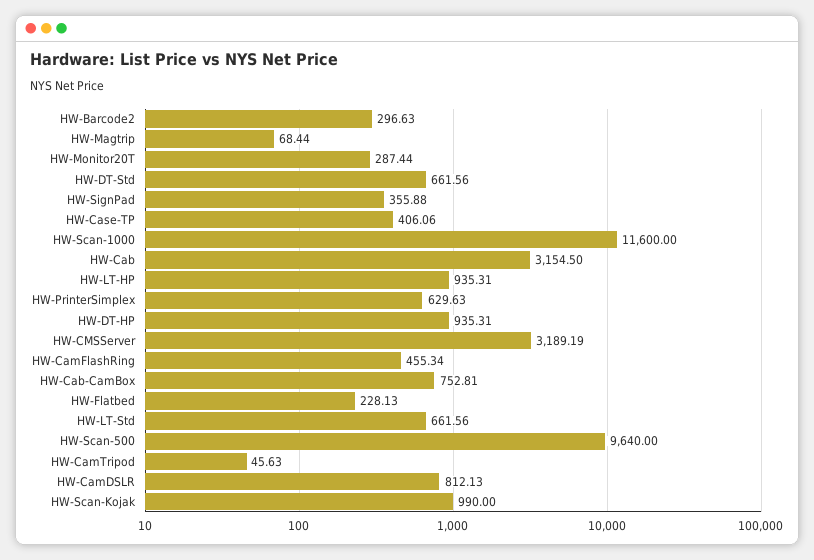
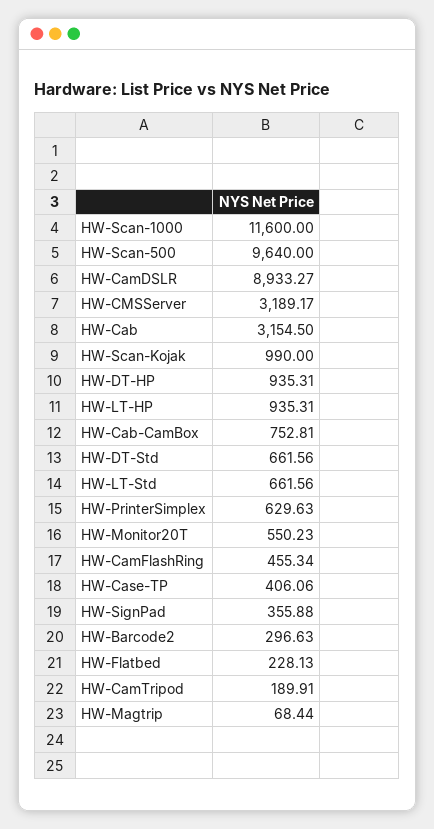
HW-Monitor20T: 287.44 -> 550.23
HW-CMSServer: 3189.19 -> 3189.17
HW-CamTripod: 45.63 -> 189.91
HW-CamDSLR: 812.13 -> 8933.27

